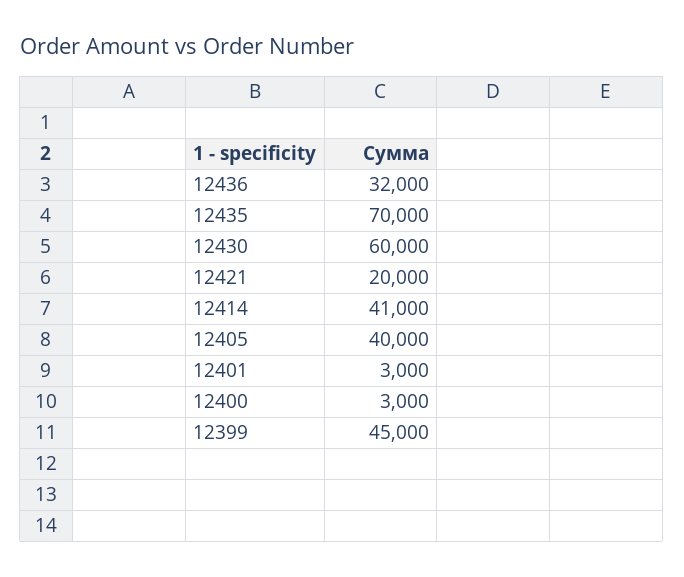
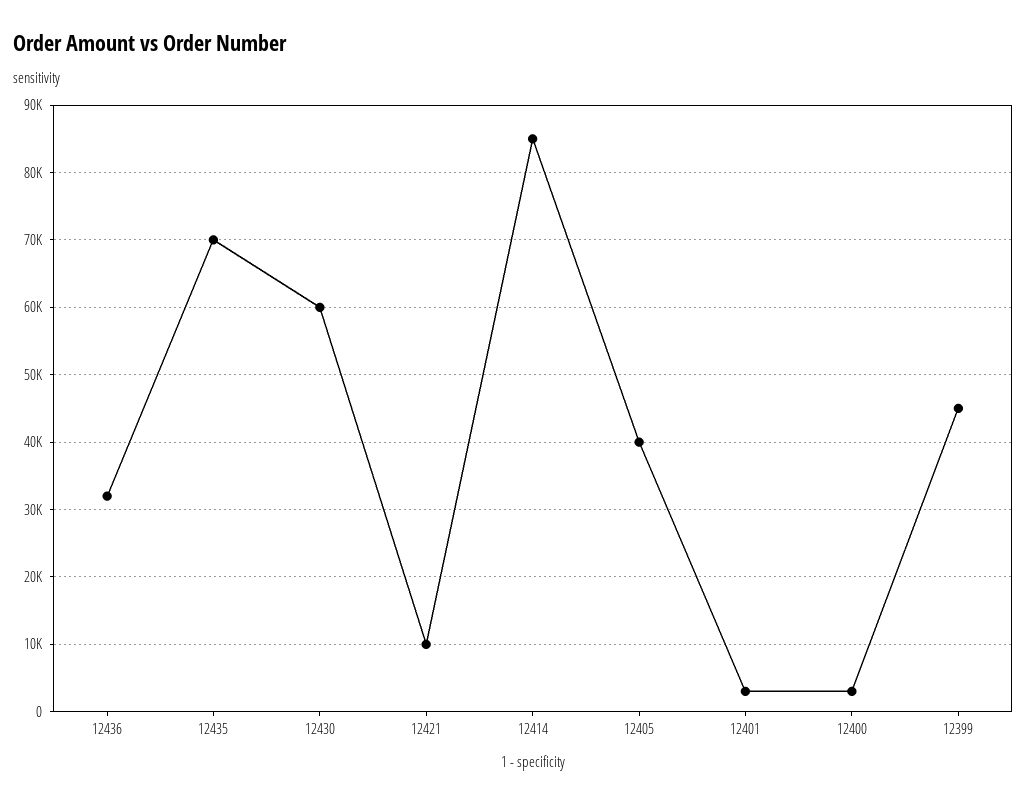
12421: 20000 -> 10000
12414: 41000 -> 85000

